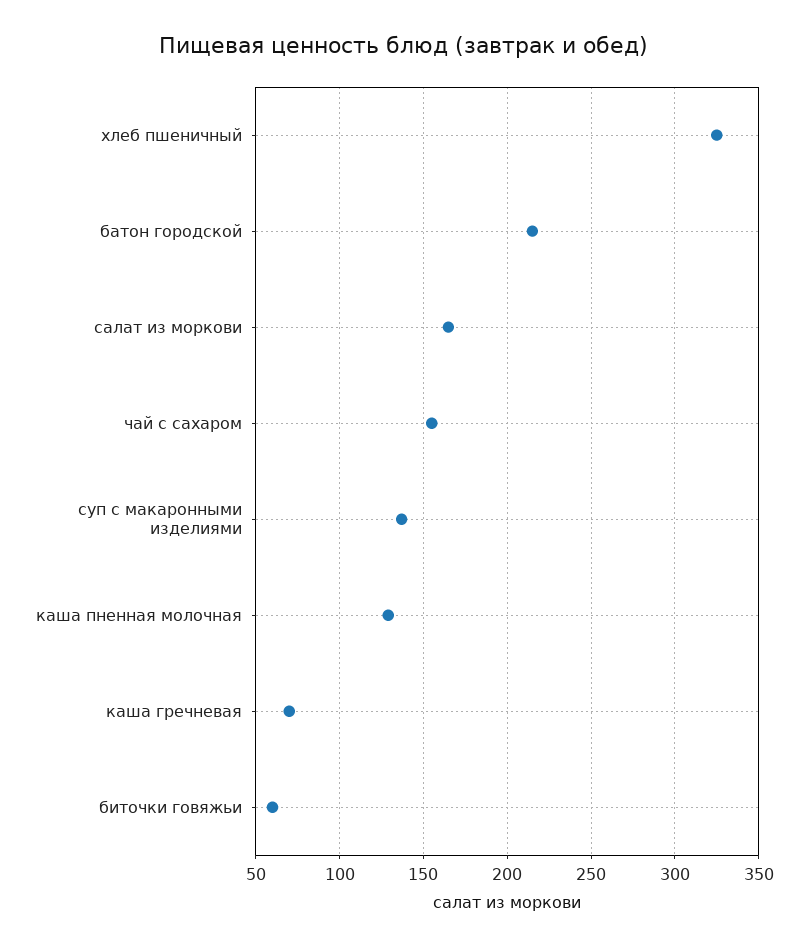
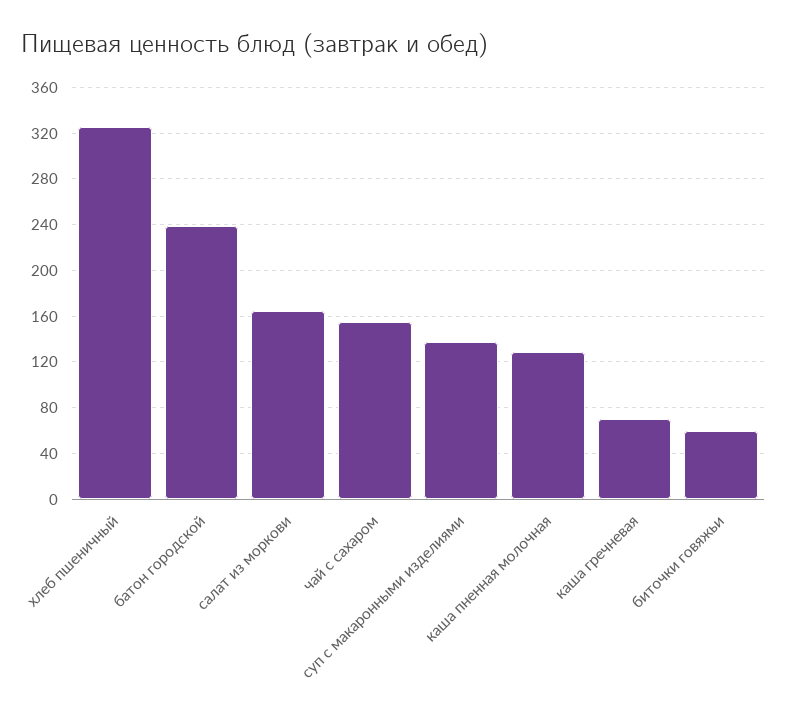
батон городской: 215 -> 240

